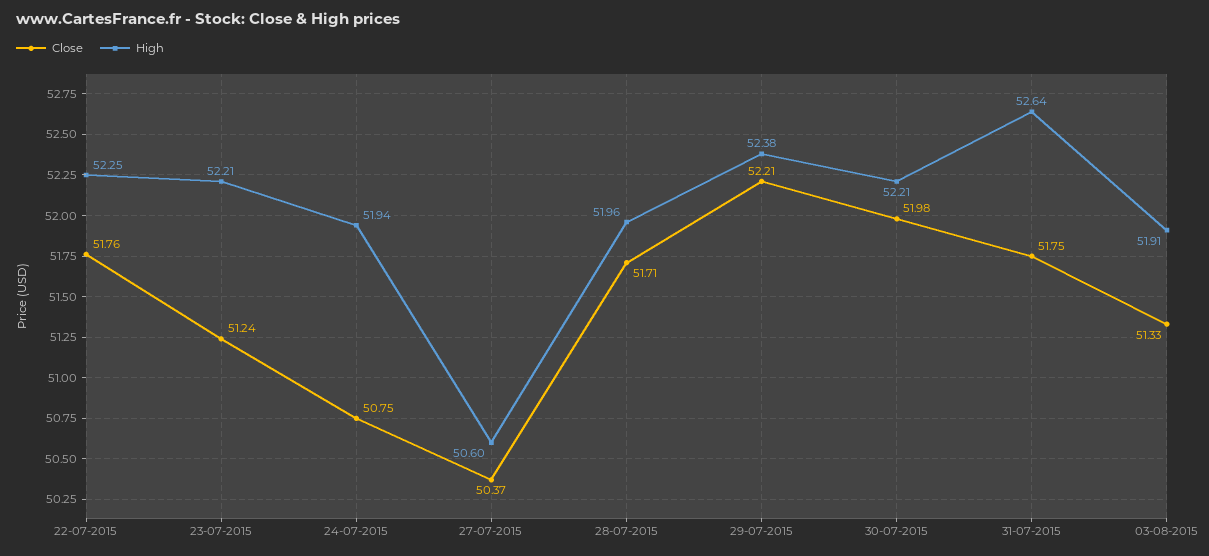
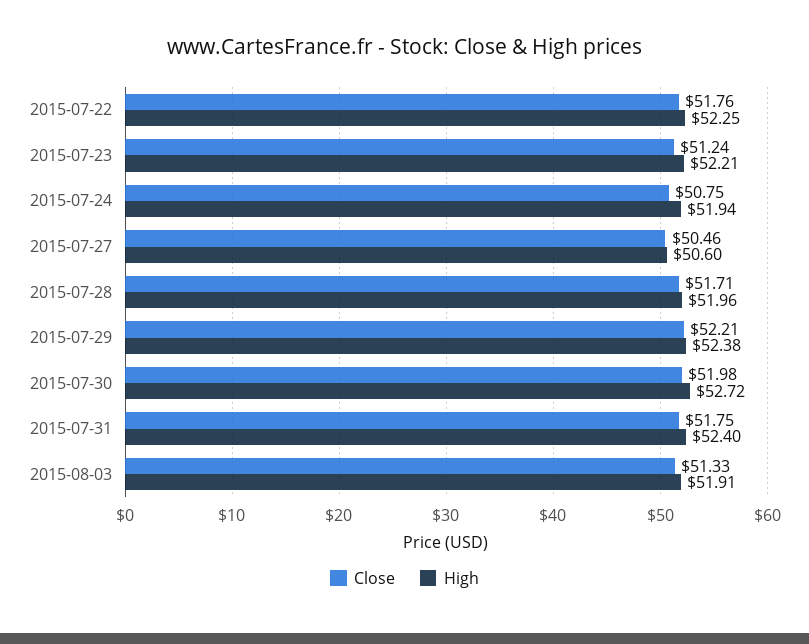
Close, 27-07-2015: 50.37 -> 50.46
High, 30-07-2015: 52.21 -> 52.72
High, 31-07-2015: 52.64 -> 52.4

